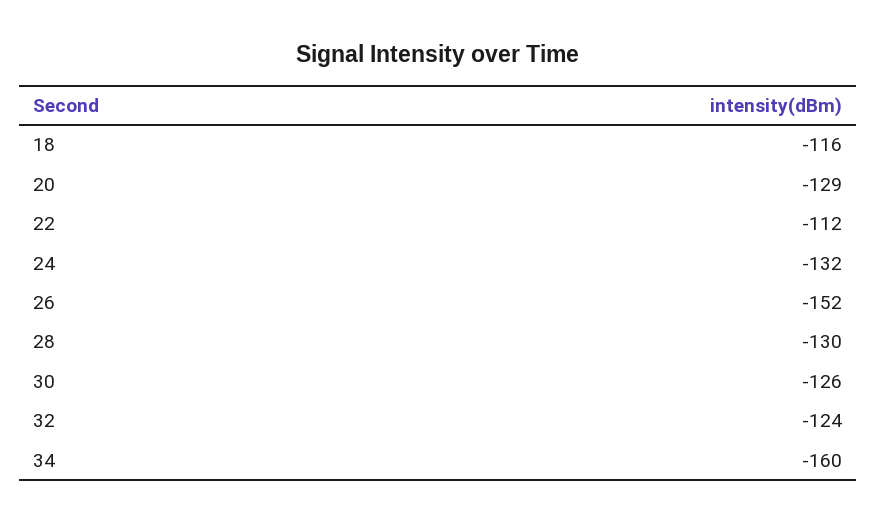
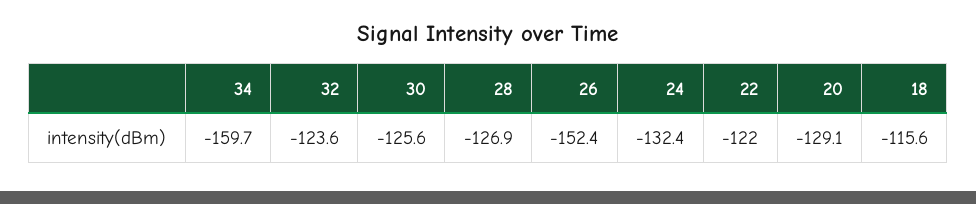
22: -112 -> -122
28: -130 -> -126.9

